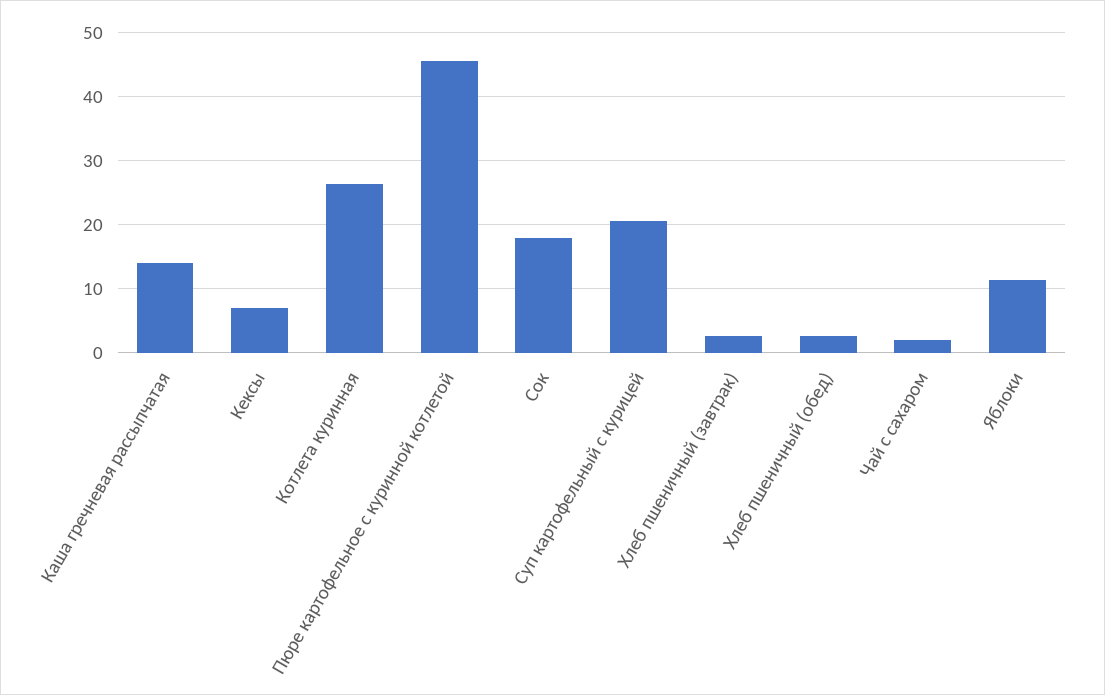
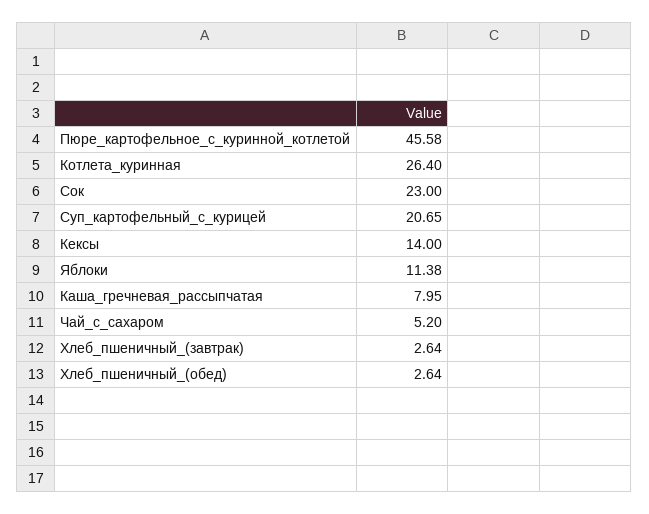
Каша гречневая рассыпчатая: 14 -> 7.95
Кексы: 7 -> 14
Сок: 18 -> 23
Чай с сахаром: 2 -> 5.2

